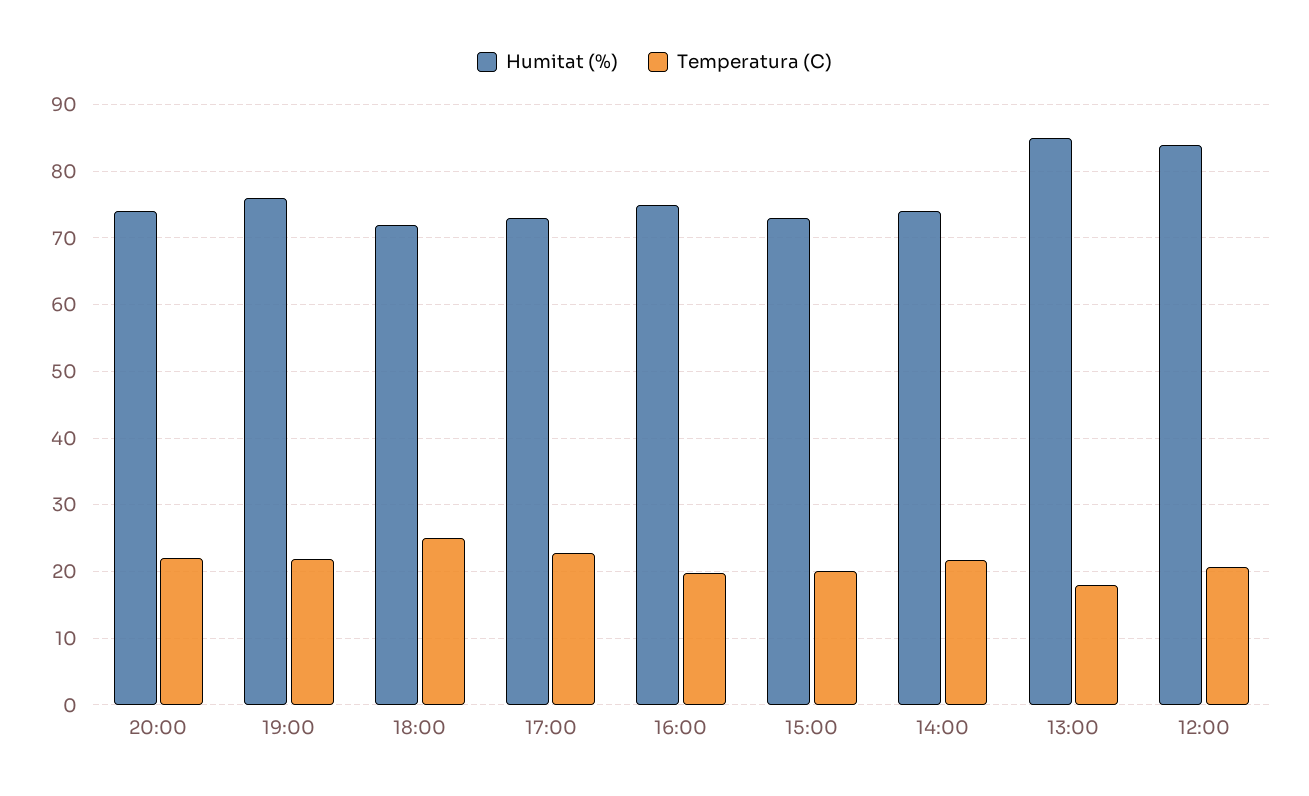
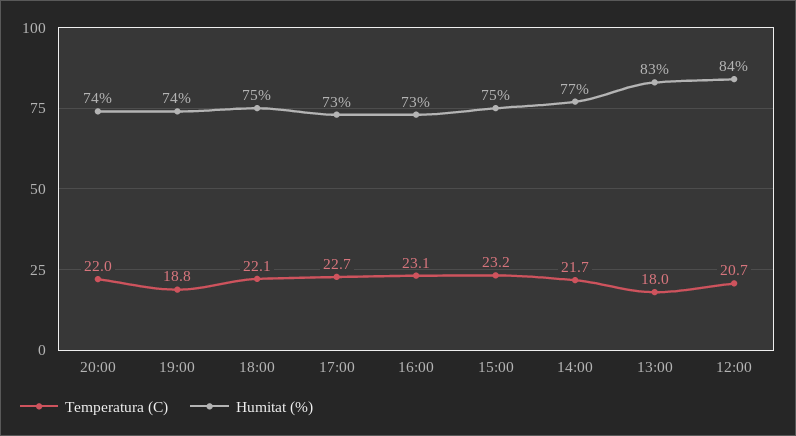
Humitat (%), 19:00: 76 -> 74
Temperatura (C), 19:00: 22 -> 18.8
Humitat (%), 18:00: 72 -> 75
Temperatura (C), 18:00: 25 -> 22.1
Humitat (%), 16:00: 75 -> 73
Temperatura (C), 16:00: 20 -> 23.1
Humitat (%), 15:00: 73 -> 75
Temperatura (C), 15:00: 20 -> 23.2
Humitat (%), 14:00: 74 -> 77
Humitat (%), 13:00: 85 -> 83

